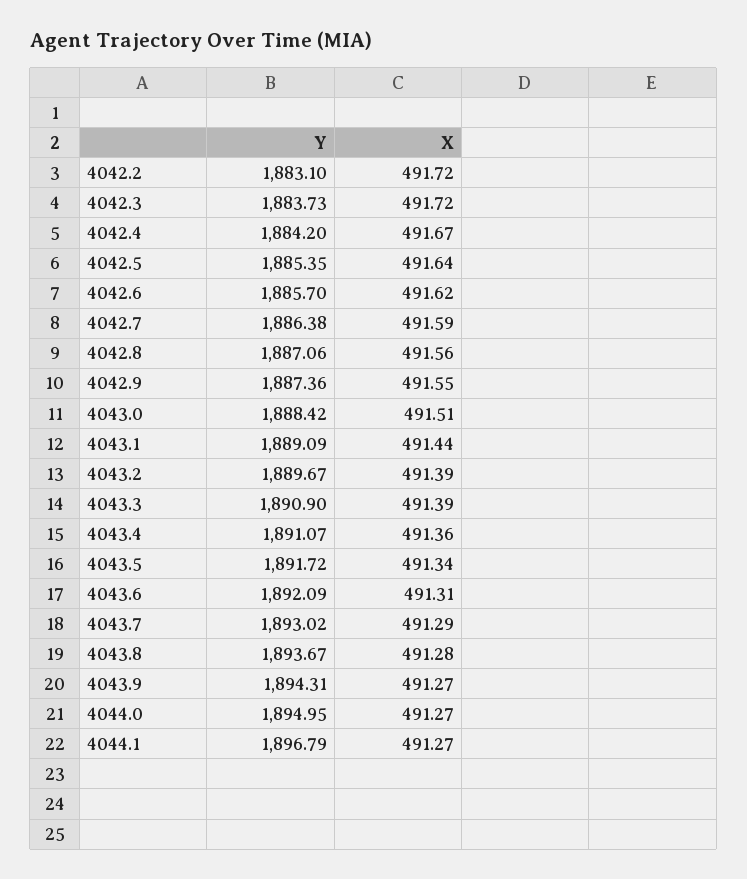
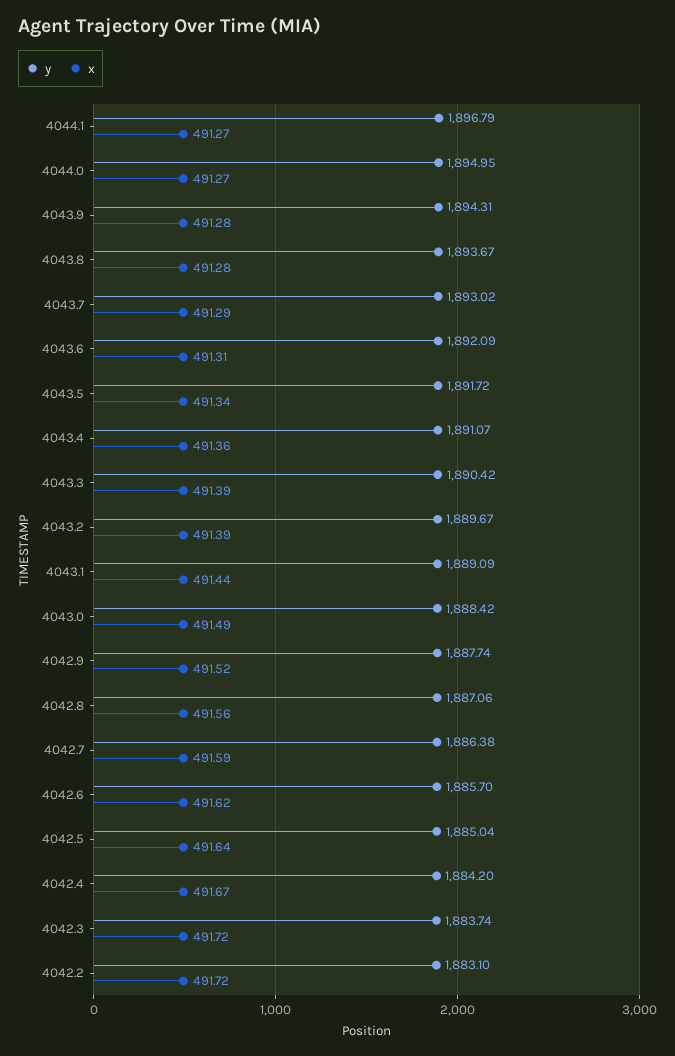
Y, 4042.3: 1883.73 -> 1883.74
Y, 4042.5: 1885.35 -> 1885.04
Y, 4042.9: 1887.36 -> 1887.74
X, 4042.9: 491.55 -> 491.52
X, 4043.0: 491.51 -> 491.49
Y, 4043.3: 1890.9 -> 1890.42
X, 4043.9: 491.27 -> 491.28

